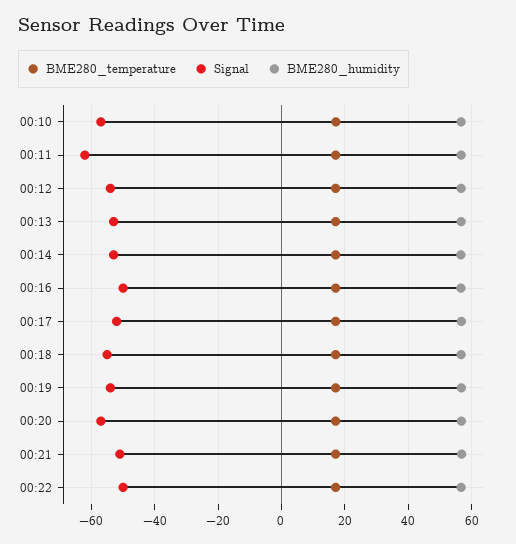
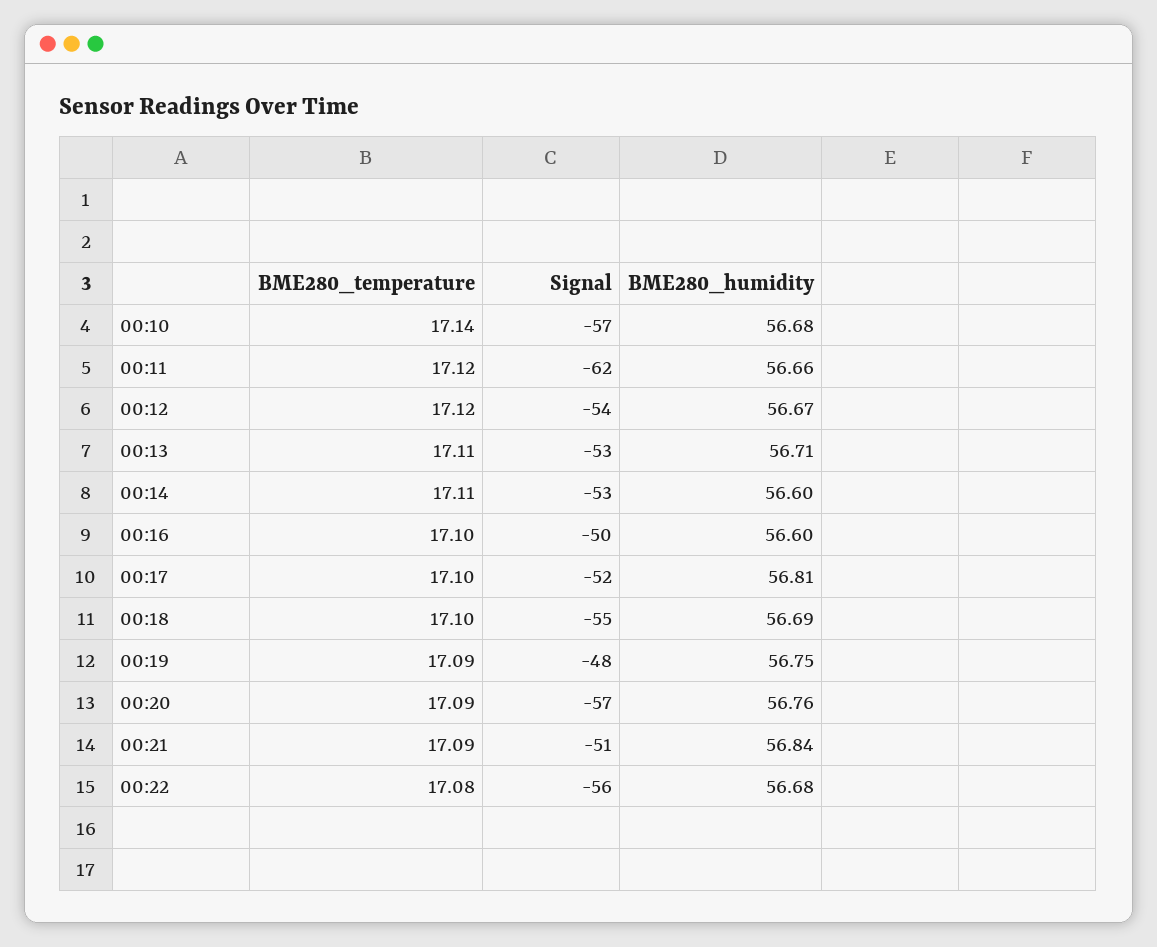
Signal, 00:19: -54 -> -48
Signal, 00:22: -50 -> -56

